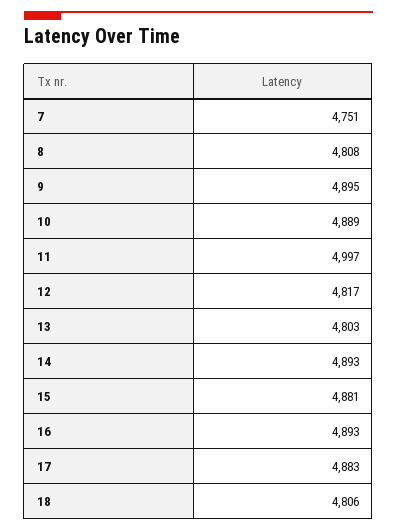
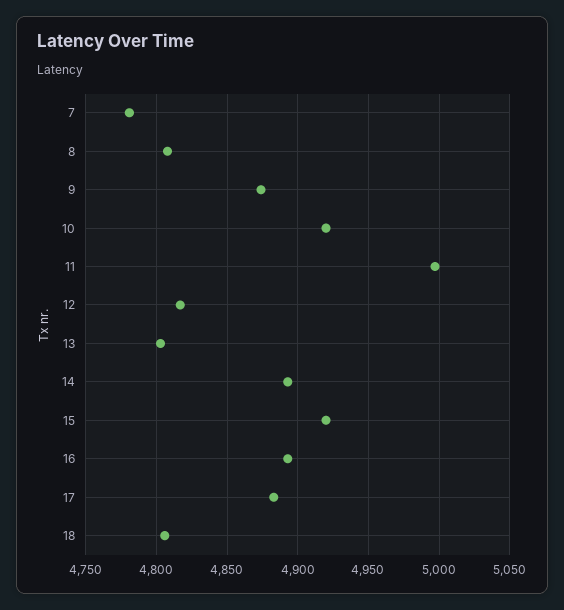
7: 4751 -> 4780
9: 4895 -> 4875
10: 4889 -> 4920
15: 4881 -> 4920

